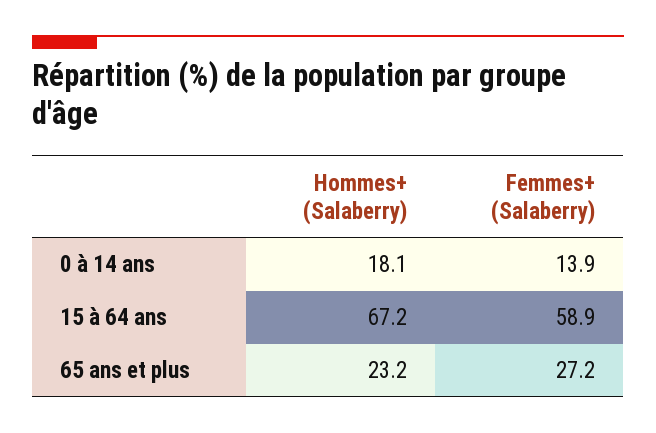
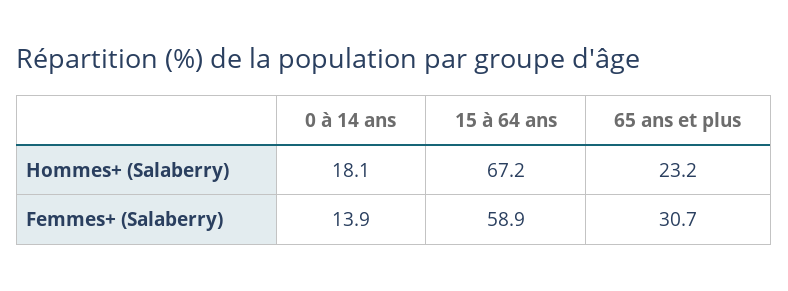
Femmes+ (Salaberry), 65 ans et plus: 27.2 -> 30.7

